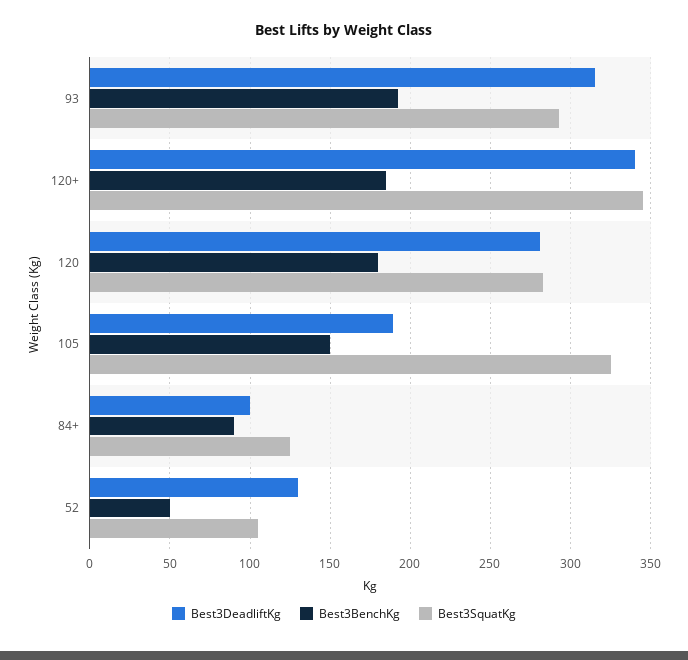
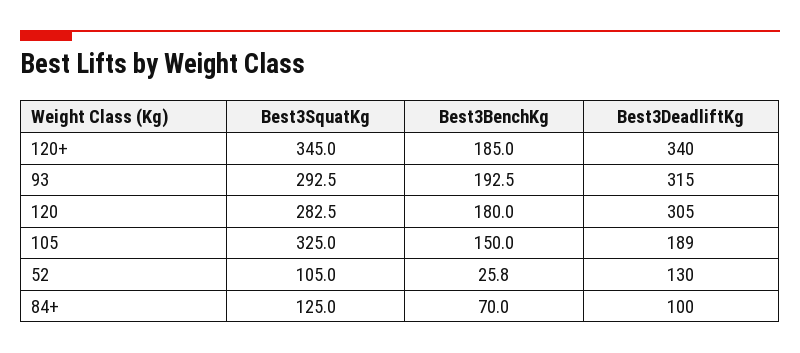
Best3DeadliftKg, 120: 280 -> 305
Best3BenchKg, 84+: 90 -> 70
Best3BenchKg, 52: 50 -> 25.8

